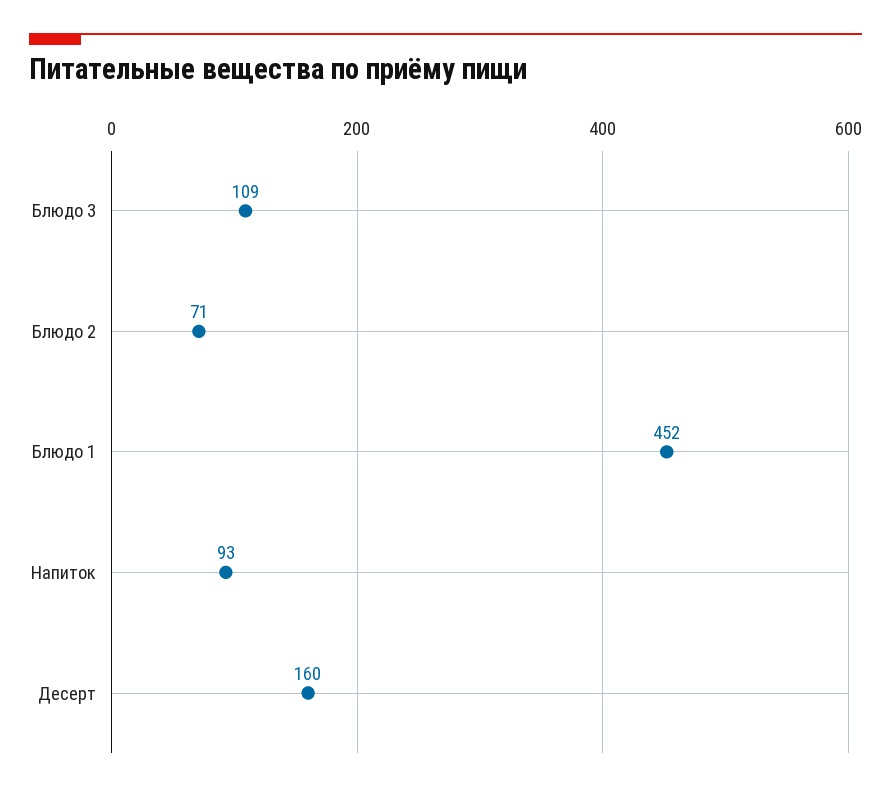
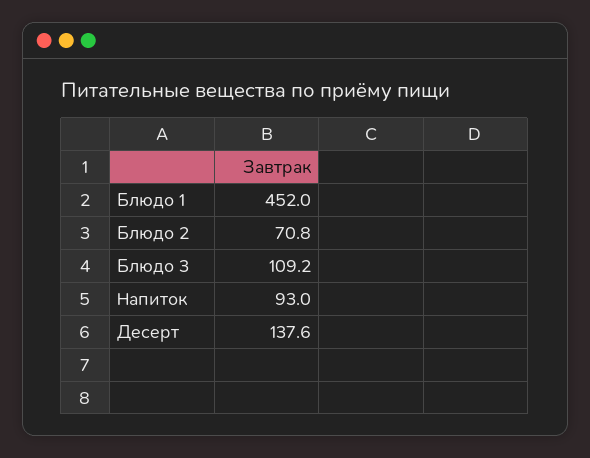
Десерт: 160 -> 137.6

